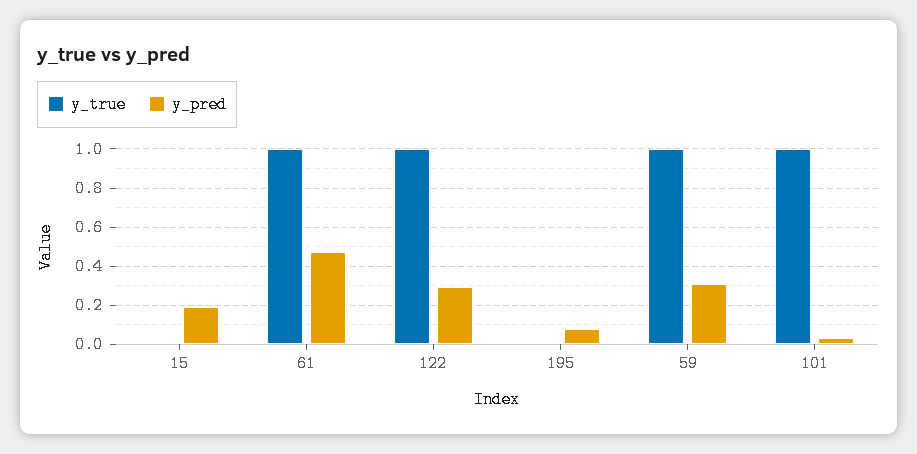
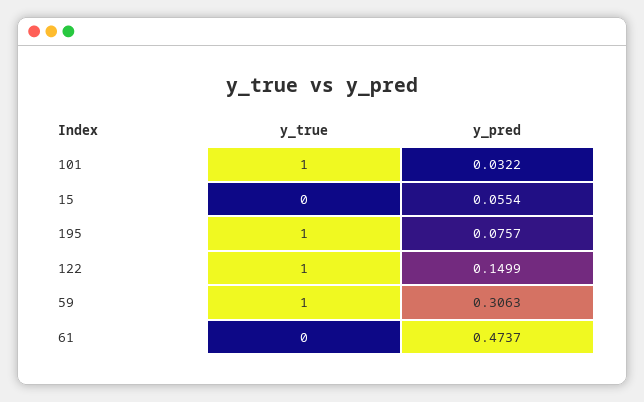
y_pred, 15: 0.2 -> 0.0554
y_true, 61: 1 -> 0
y_pred, 122: 0.3 -> 0.1499
y_true, 195: 0 -> 1

